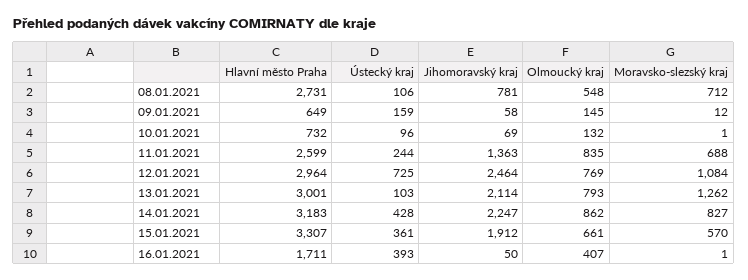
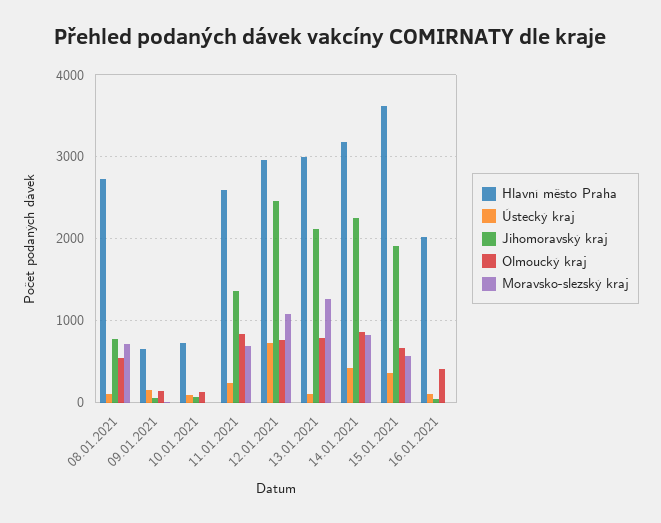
Hlavní město Praha, 15.01.2021: 3307 -> 3600
Hlavní město Praha, 16.01.2021: 1711 -> 2000
Ústecký kraj, 16.01.2021: 393 -> 100

